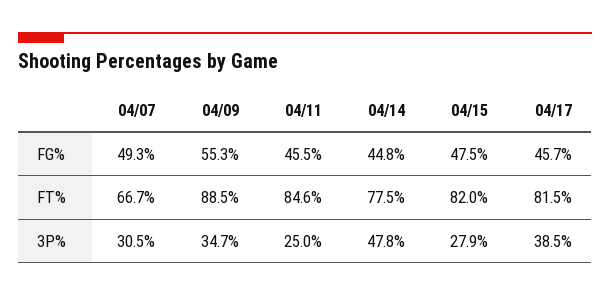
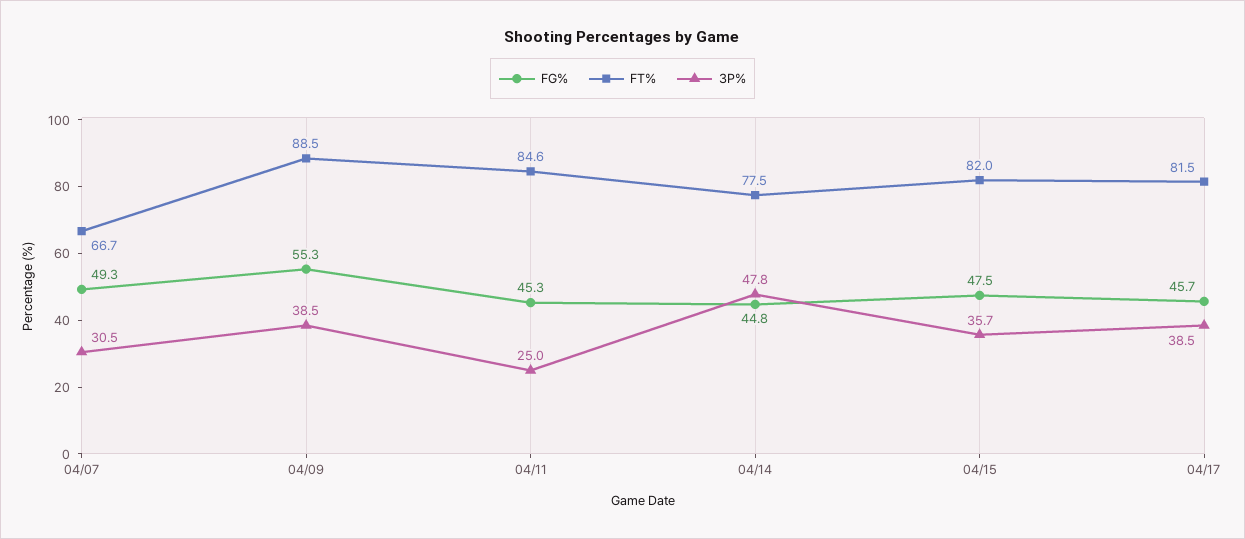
FG%, 04/11: 45.5 -> 45.3
3P%, 04/09: 34.7 -> 38.5
3P%, 04/15: 27.9 -> 35.7

